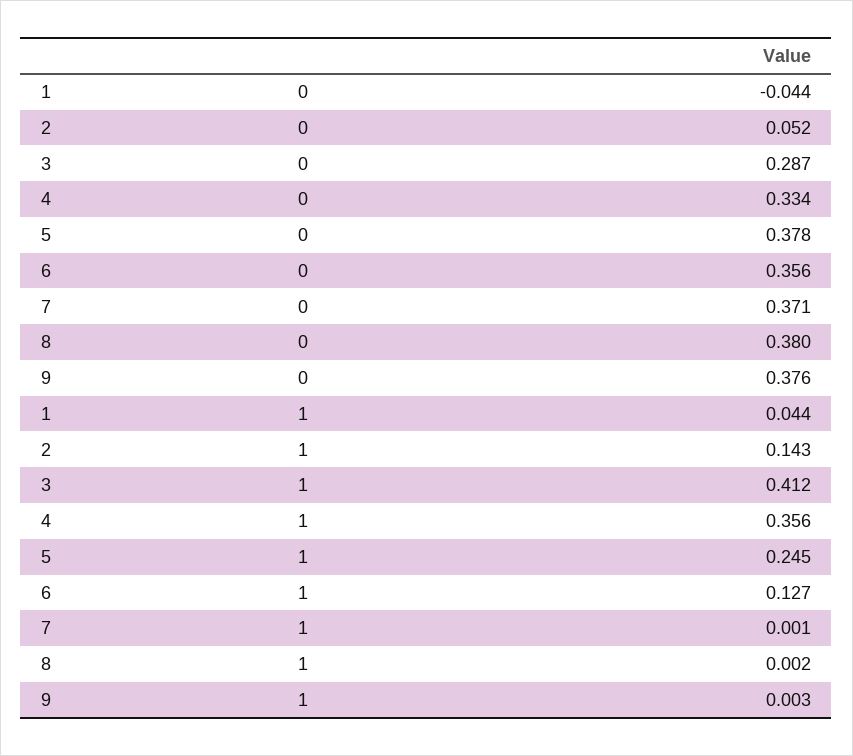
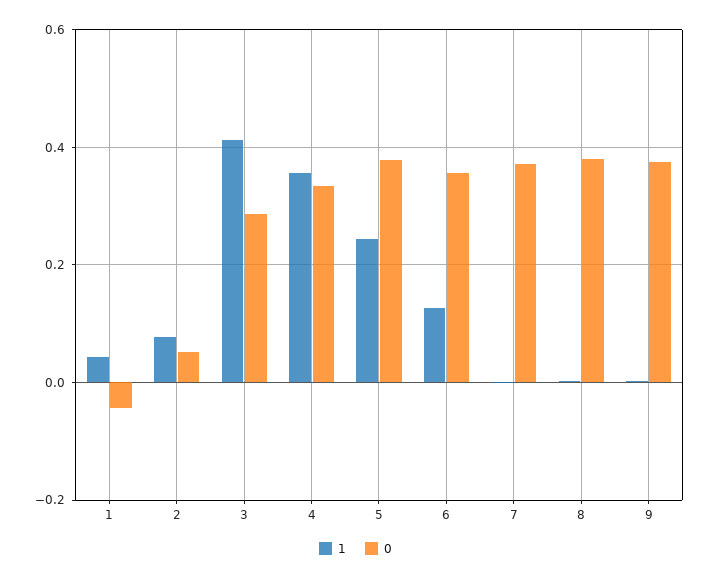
1, 2: 0.143 -> 0.08

